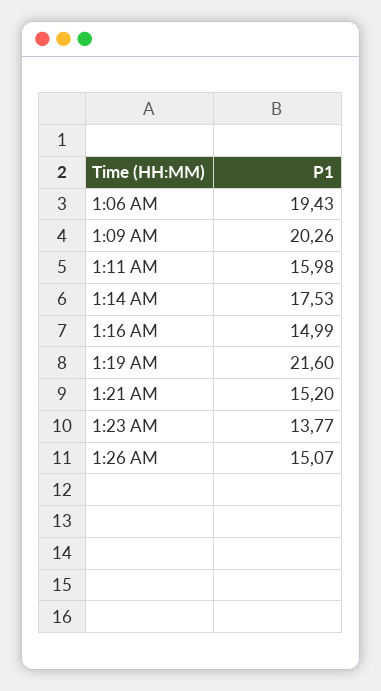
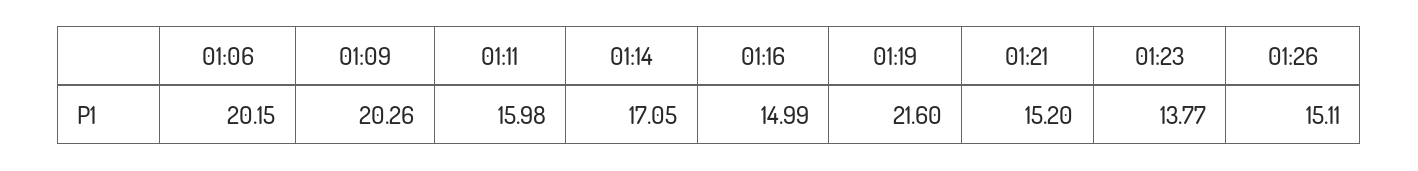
1:06 AM: 19.43 -> 20.15
1:14 AM: 17.53 -> 17.05
1:26 AM: 15.07 -> 15.11

